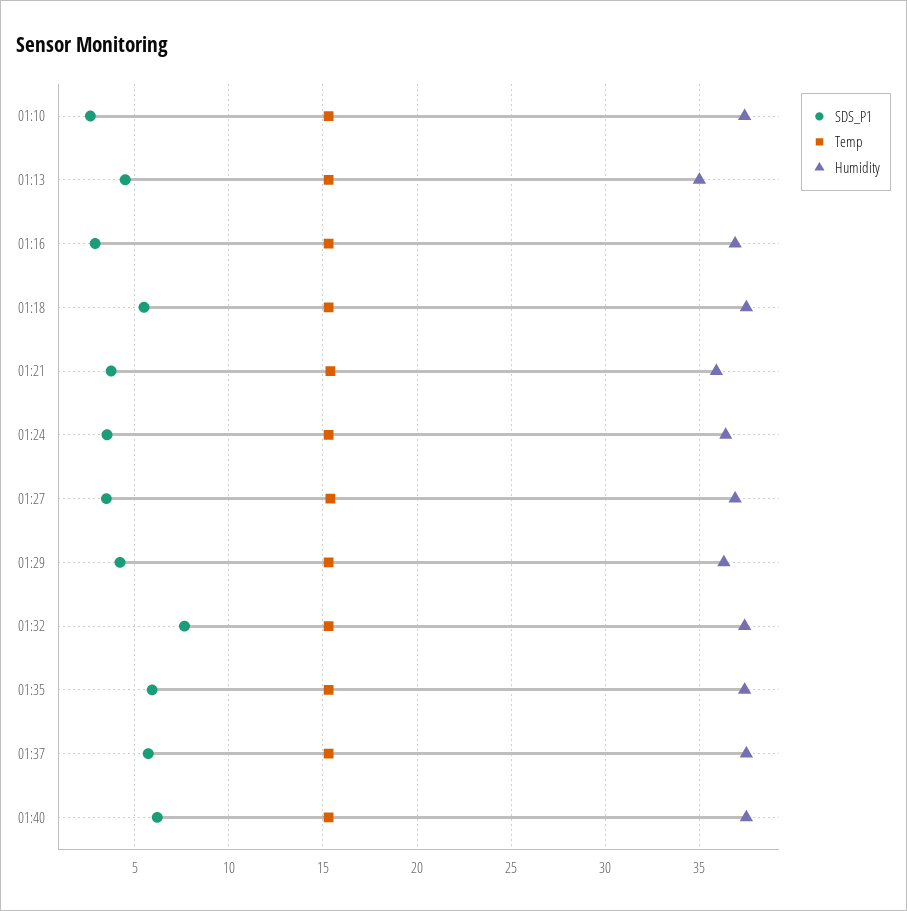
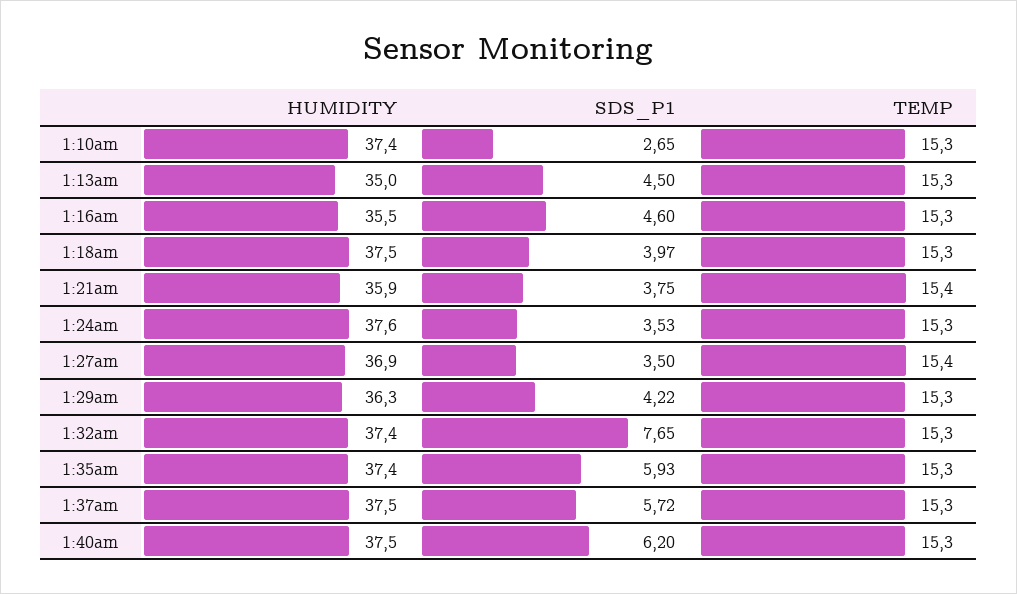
SDS_P1, 01:16: 3 -> 4.6
Humidity, 01:16: 37 -> 35.5
SDS_P1, 01:18: 5.5 -> 3.97
Humidity, 01:24: 36.5 -> 37.6

